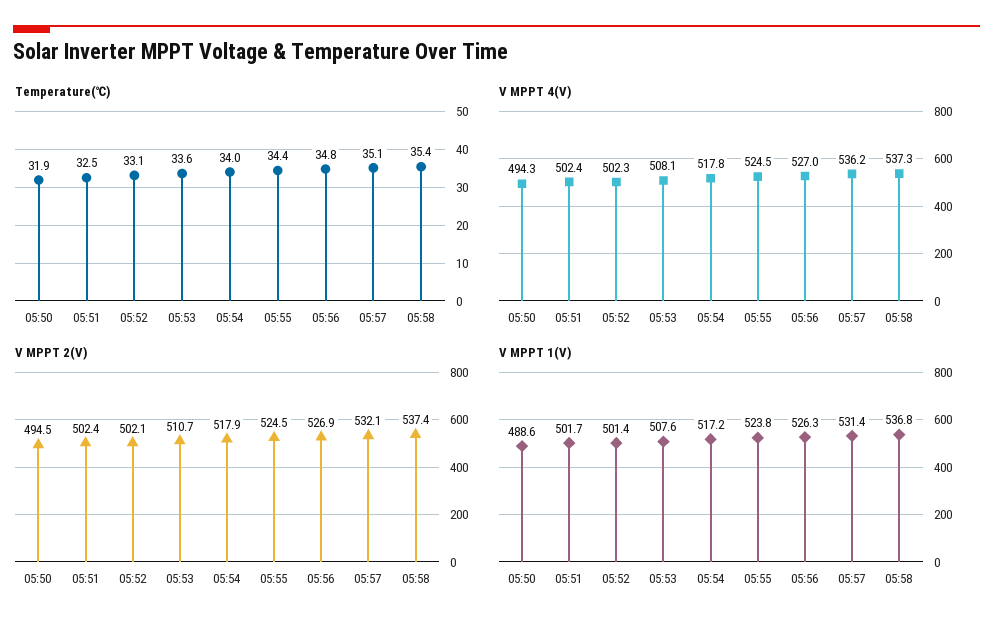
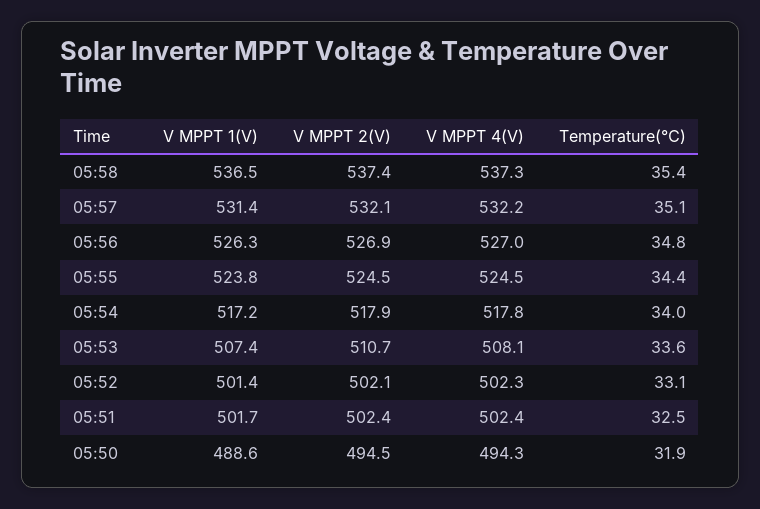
V MPPT 4(V), 05:57: 536.2 -> 532.2
V MPPT 1(V), 05:53: 507.6 -> 507.4
V MPPT 1(V), 05:58: 536.8 -> 536.5

